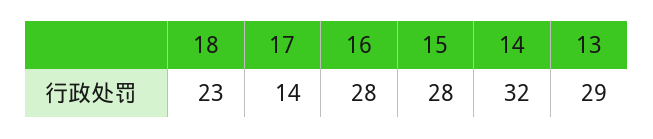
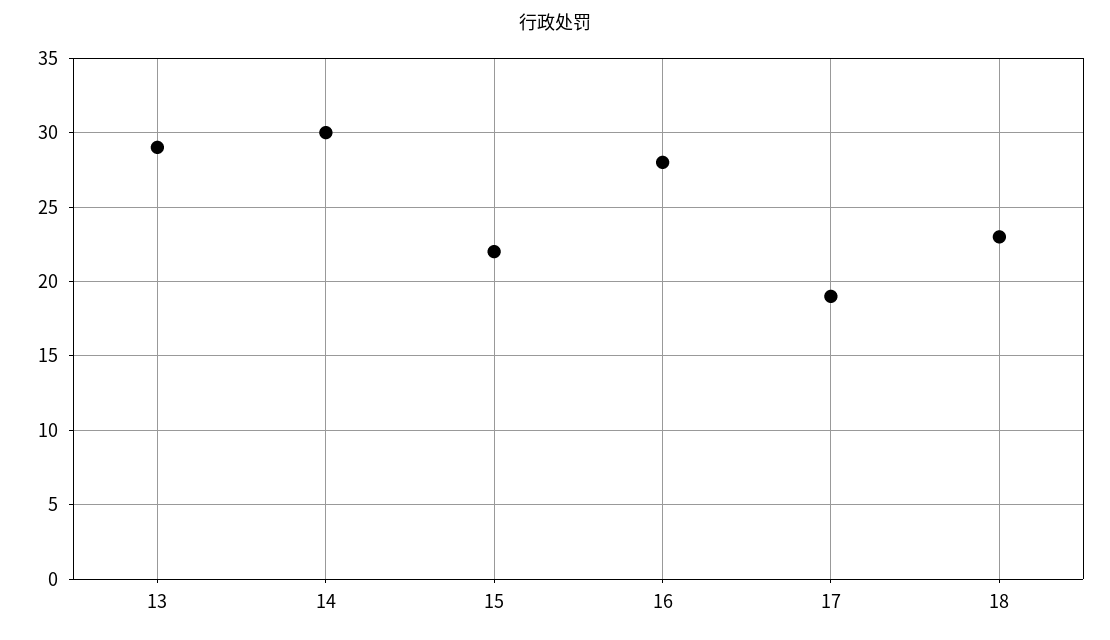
17: 14 -> 19
15: 28 -> 22
14: 32 -> 30

